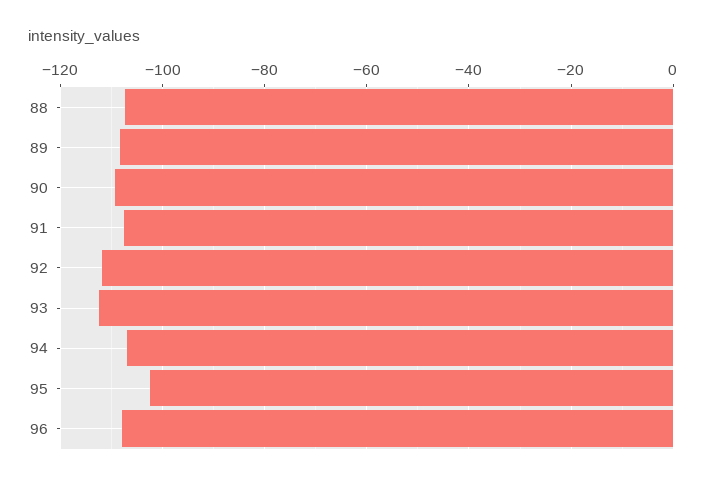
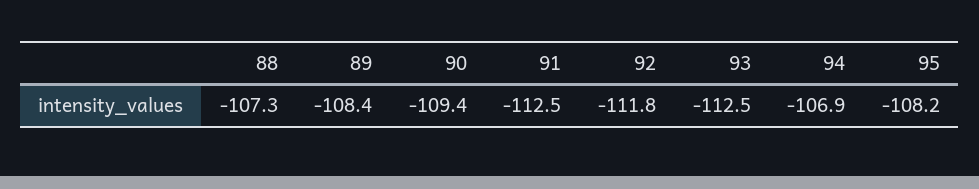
91: -108 -> -112.5
95: -102 -> -108.2
96: -108 -> none

